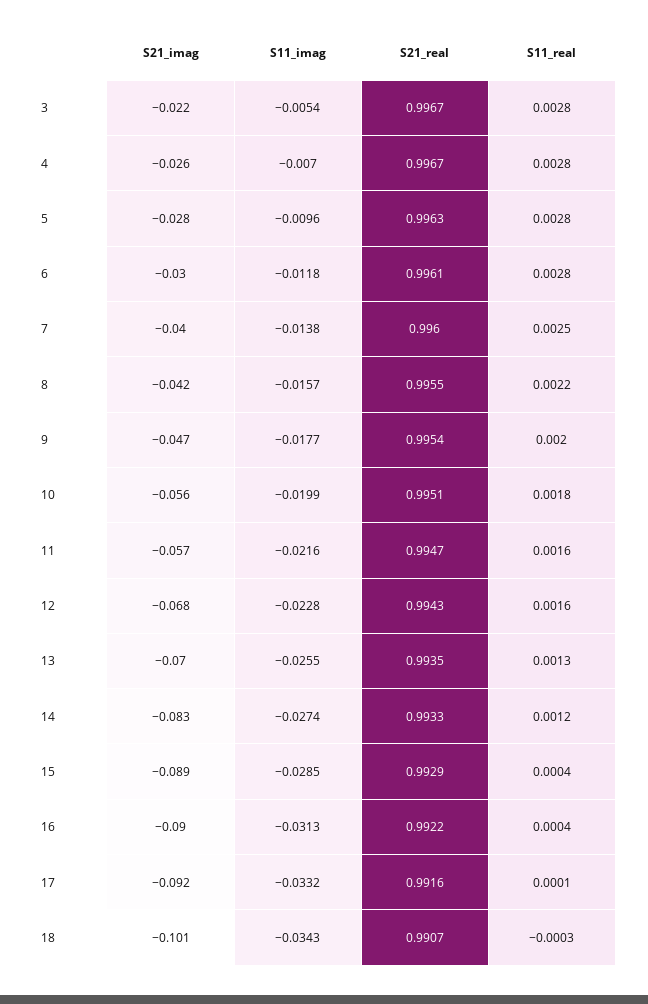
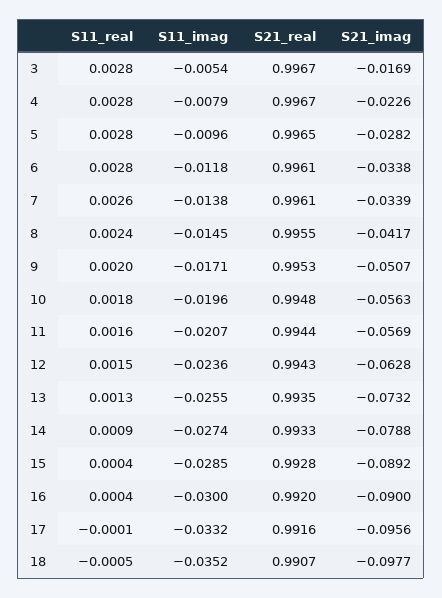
S21_imag, 3: -0.022 -> -0.0169
S21_imag, 4: -0.026 -> -0.0226
S11_imag, 4: -0.007 -> -0.0079
S21_real, 5: 0.9963 -> 0.9965
S21_imag, 6: -0.03 -> -0.0338
S21_imag, 7: -0.04 -> -0.0339
S21_real, 7: 0.996 -> 0.9961
S11_real, 7: 0.0025 -> 0.0026
S11_imag, 8: -0.0157 -> -0.0145
S11_real, 8: 0.0022 -> 0.0024
S21_imag, 9: -0.047 -> -0.0507
S11_imag, 9: -0.0177 -> -0.0171
S21_real, 9: 0.9954 -> 0.9953
S11_imag, 10: -0.0199 -> -0.0196
S21_real, 10: 0.9951 -> 0.9948
S11_imag, 11: -0.0216 -> -0.0207
S21_real, 11: 0.9947 -> 0.9944
S21_imag, 12: -0.068 -> -0.0628
S11_imag, 12: -0.0228 -> -0.0236
S11_real, 12: 0.0016 -> 0.0015
S21_imag, 13: -0.07 -> -0.0732
S21_imag, 14: -0.083 -> -0.0788
S11_real, 14: 0.0012 -> 0.0009
S21_real, 15: 0.9929 -> 0.9928
S11_imag, 16: -0.0313 -> -0.03
S21_real, 16: 0.9922 -> 0.992
S21_imag, 17: -0.092 -> -0.0956
S11_real, 17: 0.0001 -> -0.0001
S21_imag, 18: -0.101 -> -0.0977
S11_imag, 18: -0.0343 -> -0.0352
S11_real, 18: -0.0003 -> -0.0005

